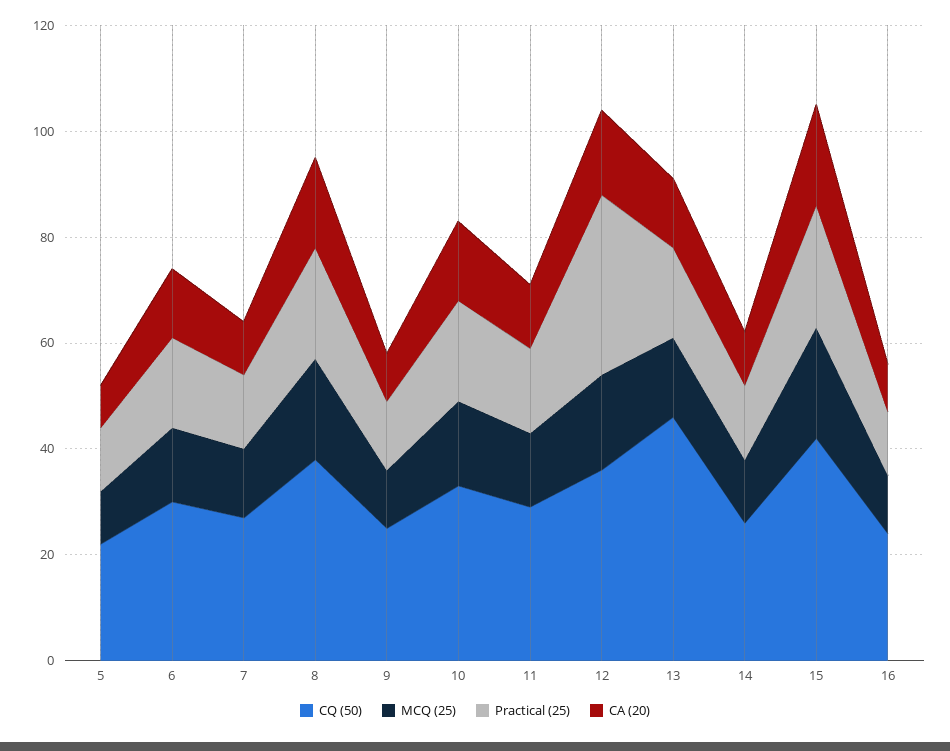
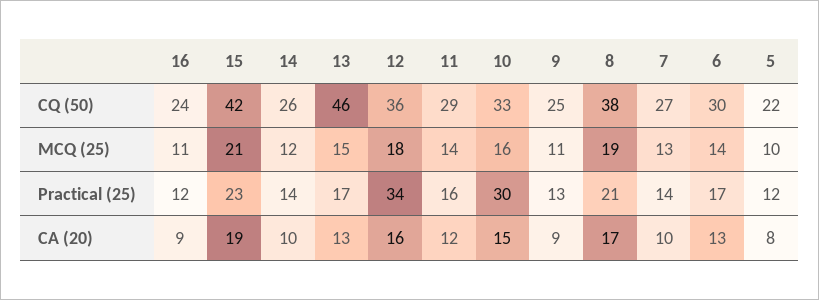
Practical (25), 10: 20 -> 30

